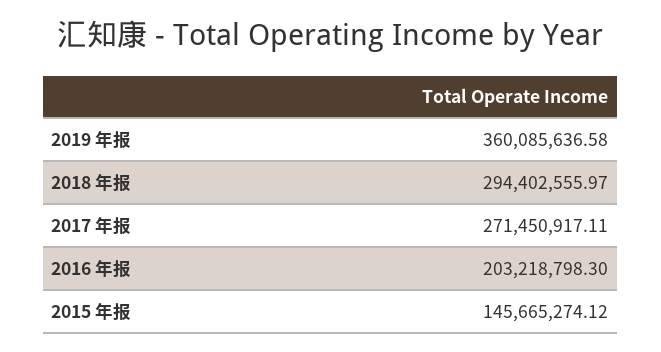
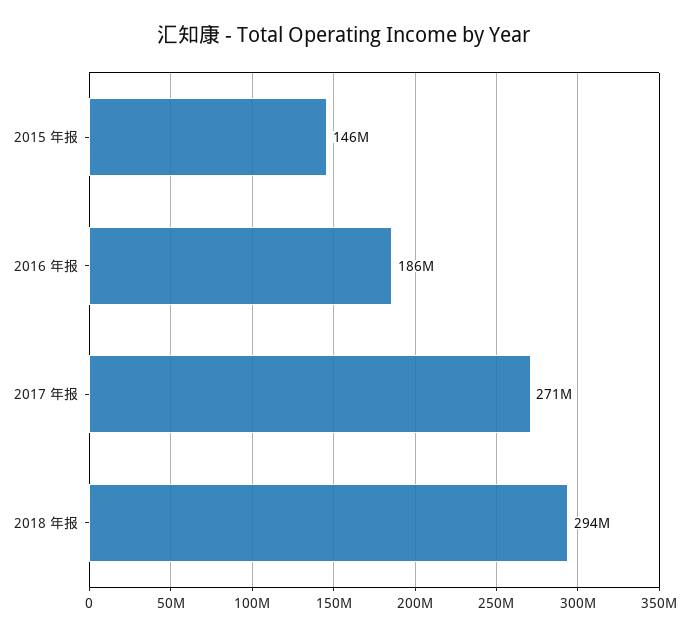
2019 年报: 360085636.58 -> none
2016 年报: 203218798.3 -> 186000000

